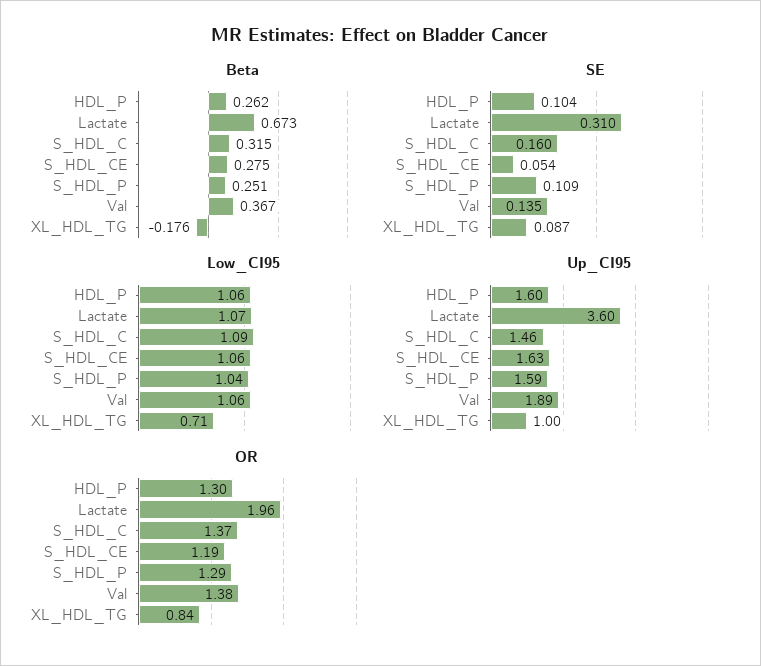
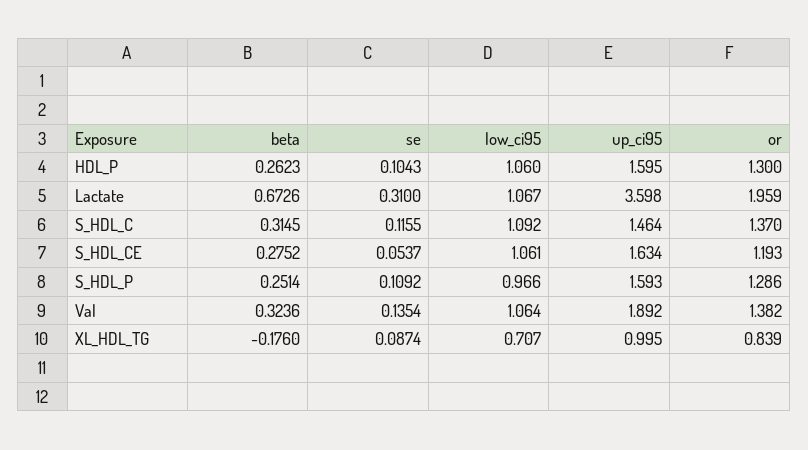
Beta, Val: 0.367 -> 0.3236
SE, S_HDL_C: 0.16 -> 0.1155
Low_CI95, S_HDL_P: 1.04 -> 0.966

